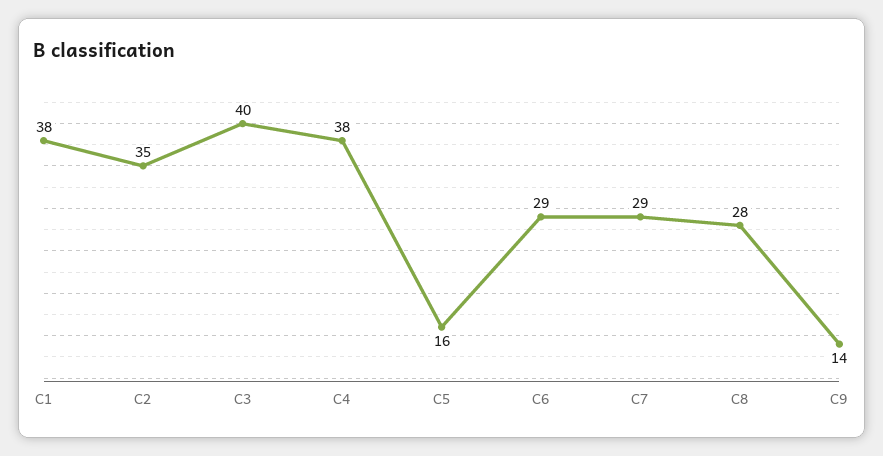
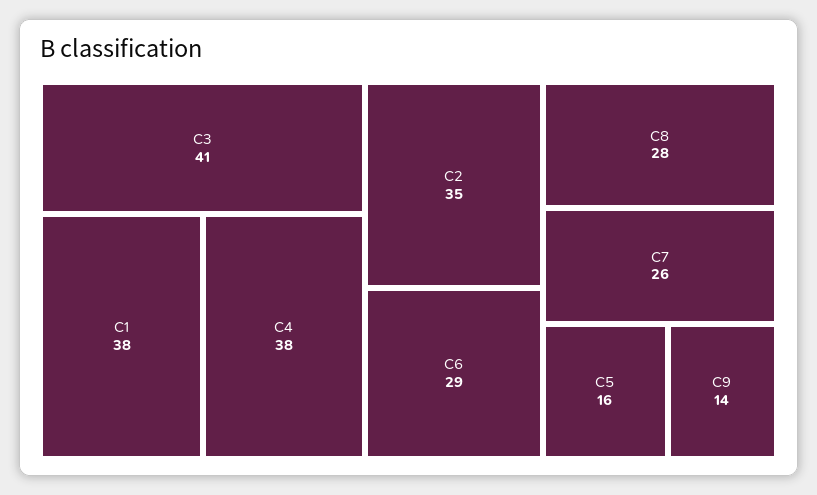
C3: 40 -> 41
C7: 29 -> 26

